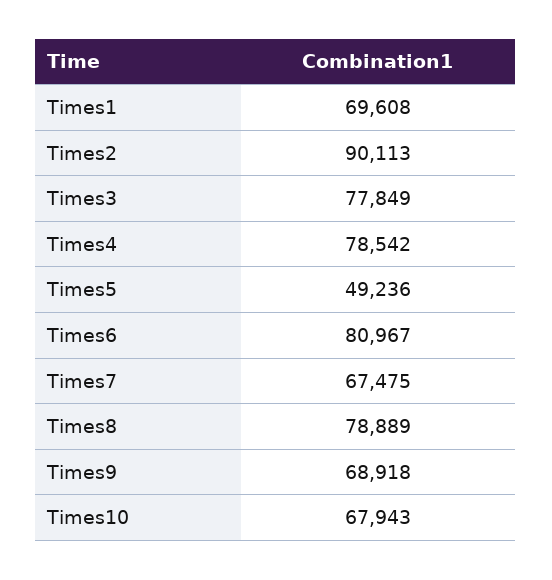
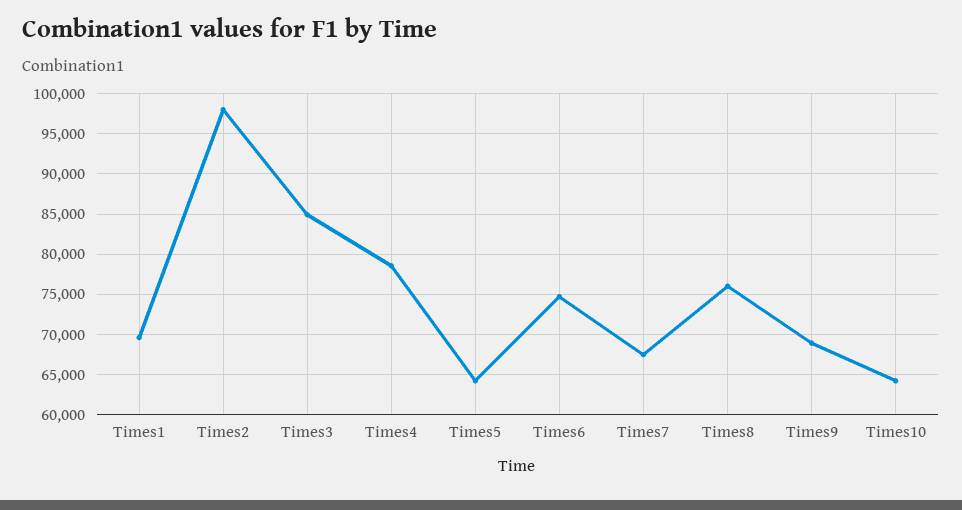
Times2: 90113 -> 98000
Times3: 77849 -> 85000
Times5: 49236 -> 64000
Times6: 80967 -> 75000
Times8: 78889 -> 76000
Times10: 67943 -> 64000

